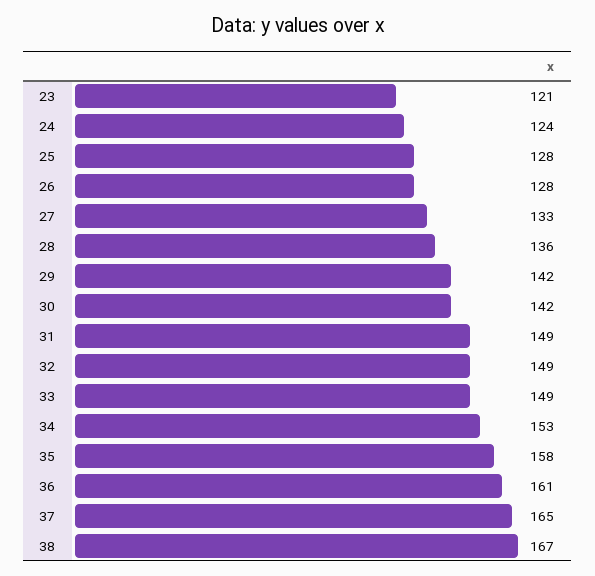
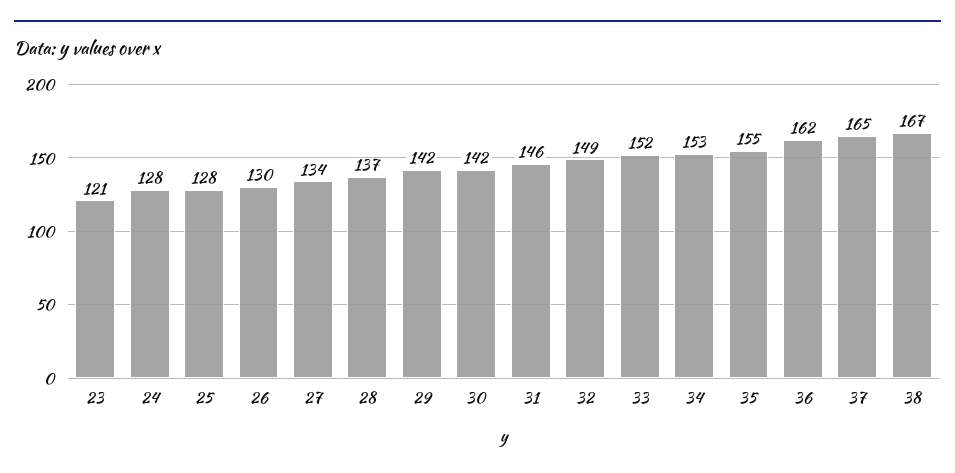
24: 124 -> 128
26: 128 -> 130
27: 133 -> 134
28: 136 -> 137
31: 149 -> 146
33: 149 -> 152
35: 158 -> 155
36: 161 -> 162

